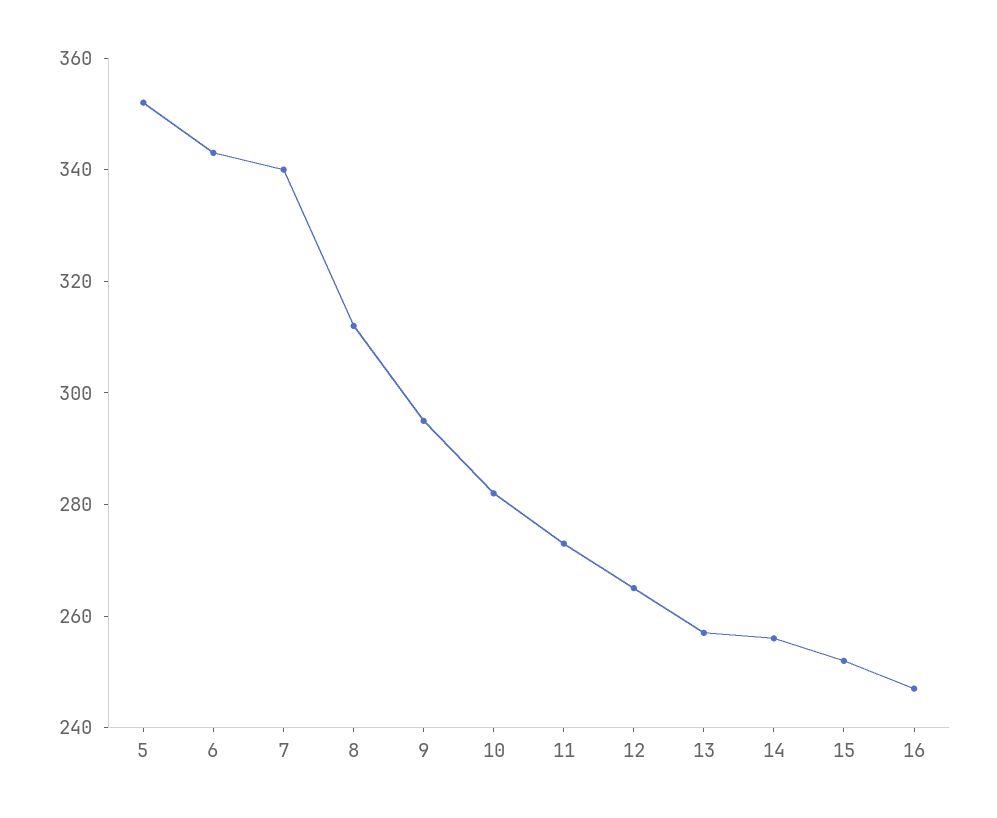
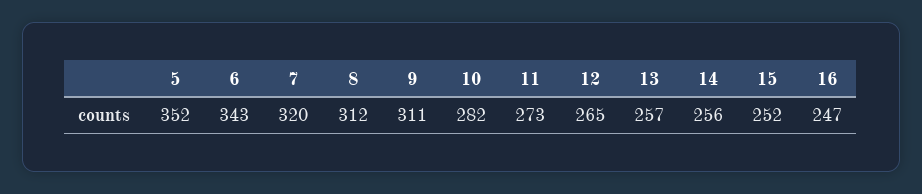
7: 340 -> 320
9: 295 -> 311

